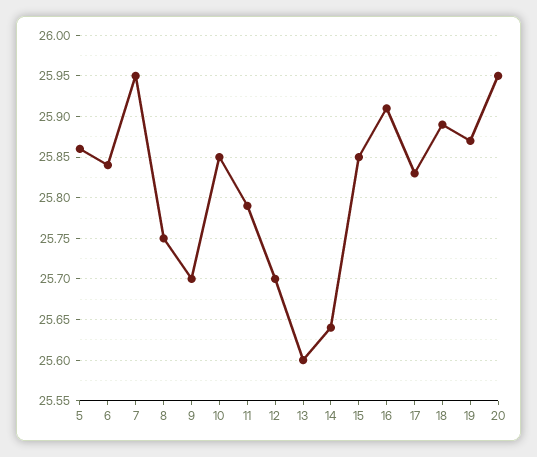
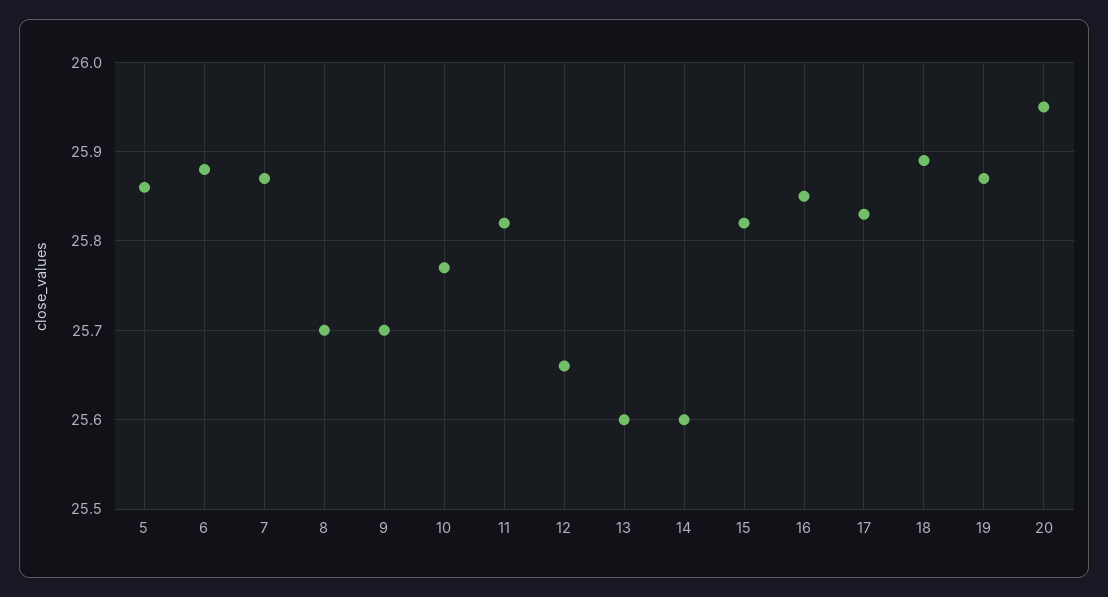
6: 25.84 -> 25.88
7: 25.95 -> 25.87
8: 25.75 -> 25.7
10: 25.85 -> 25.77
11: 25.79 -> 25.82
12: 25.7 -> 25.66
14: 25.64 -> 25.6
15: 25.85 -> 25.82
16: 25.91 -> 25.85

